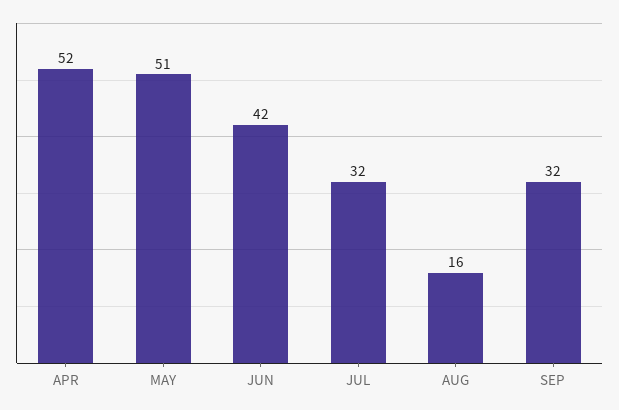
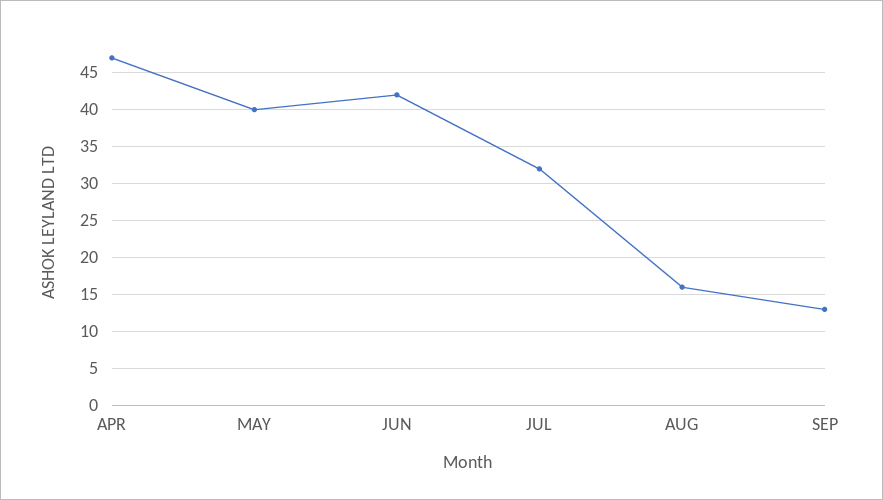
APR: 52 -> 47
MAY: 51 -> 40
SEP: 32 -> 13

